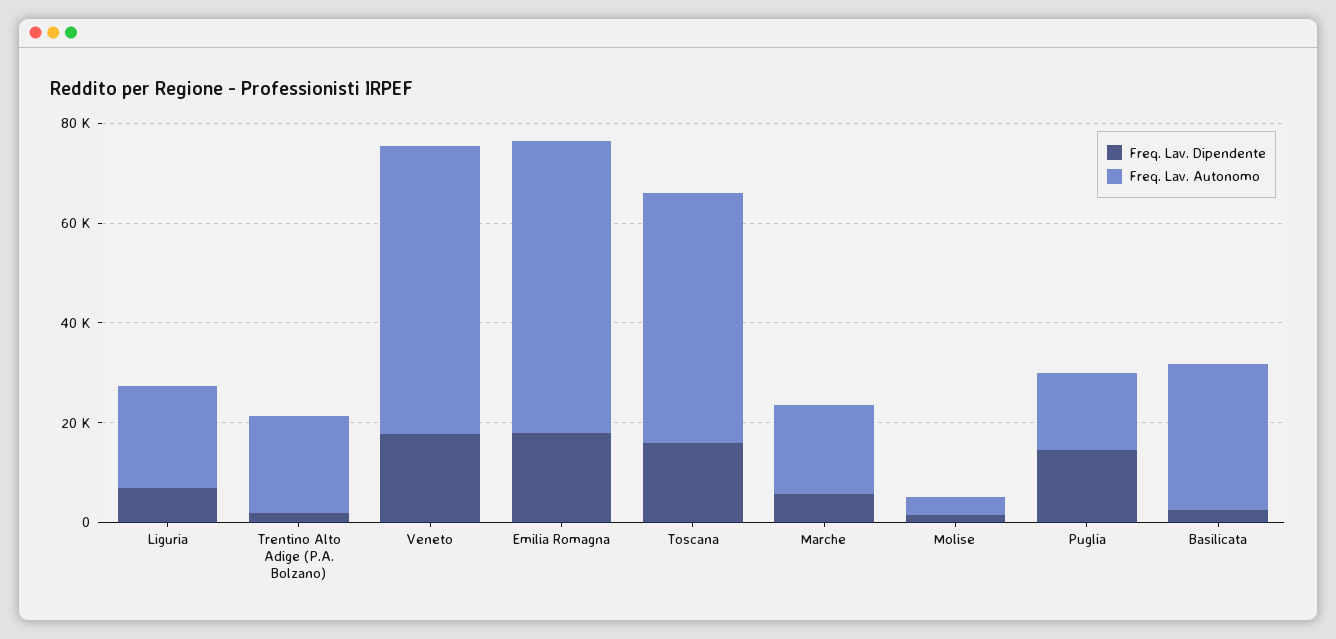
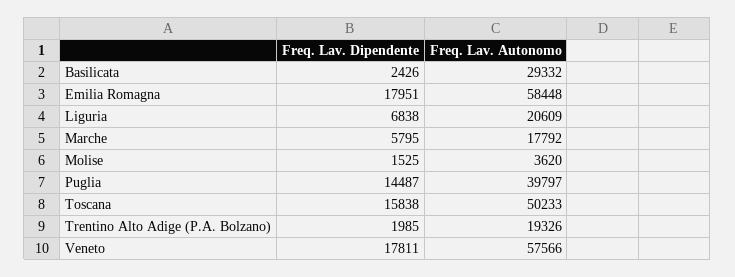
Freq. Lav. Autonomo, Puglia: 15000 -> 39797

